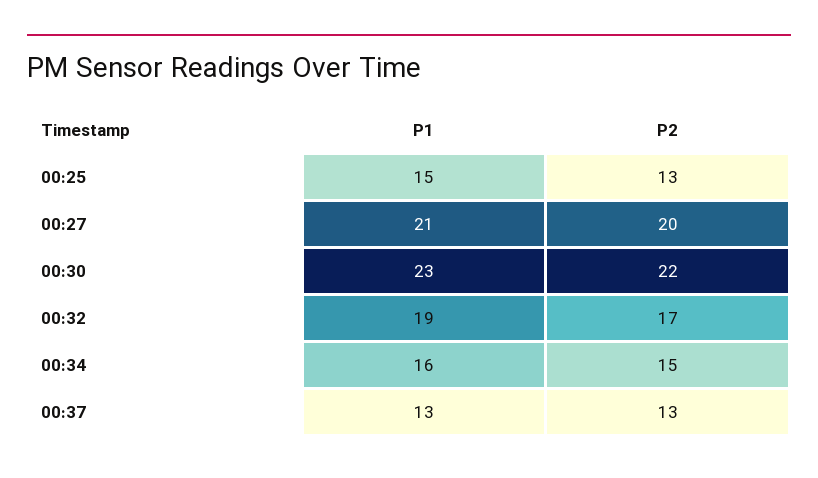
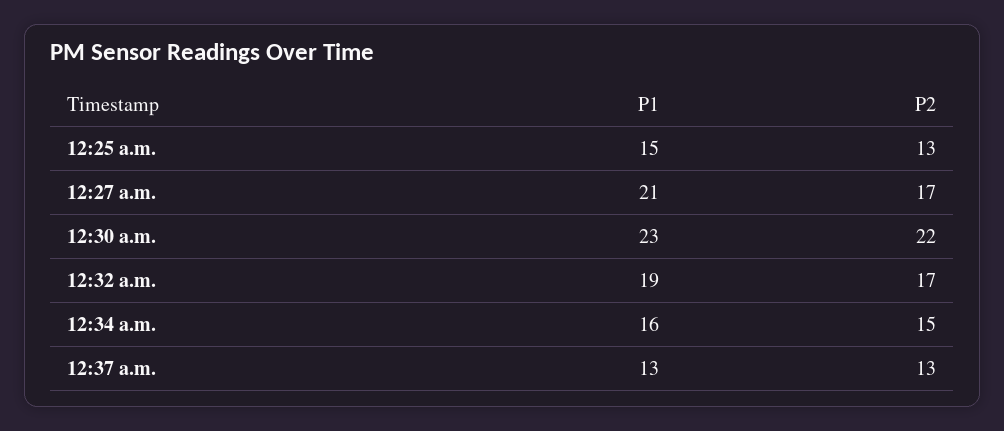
P2, 00:27: 20 -> 17

